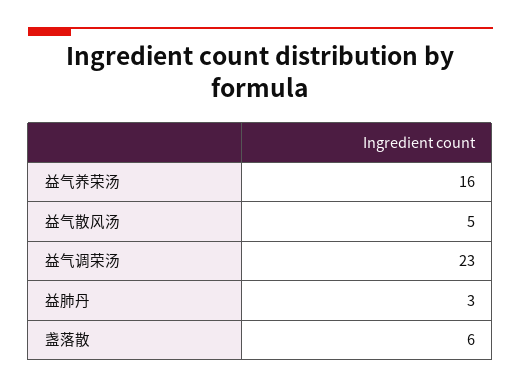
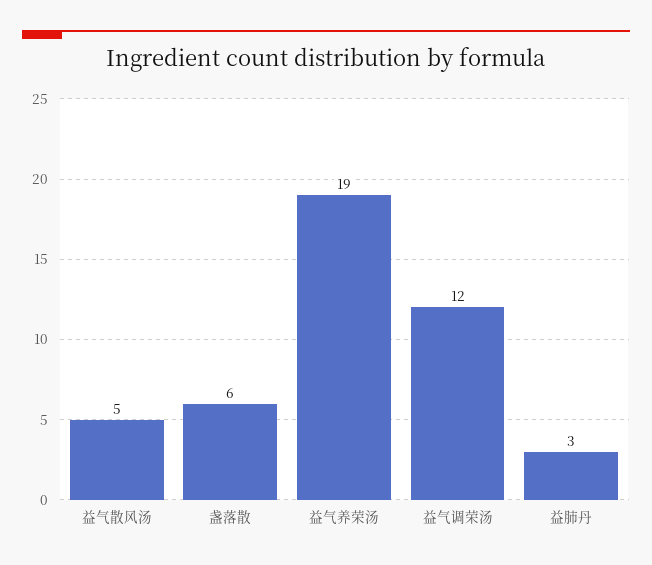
益气养荣汤: 16 -> 19
益气调荣汤: 23 -> 12

